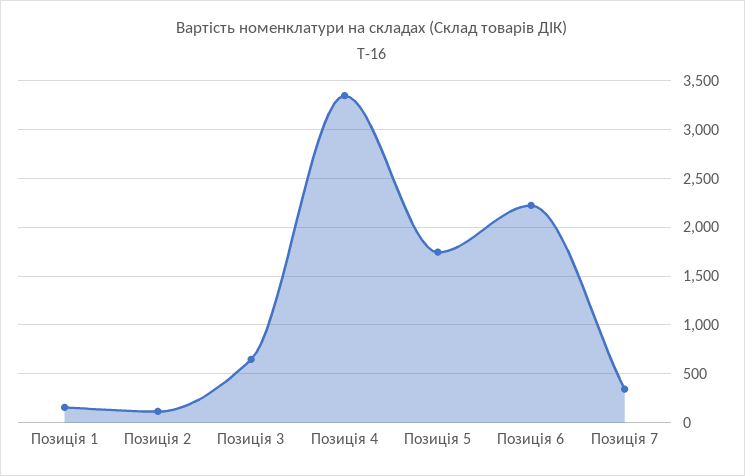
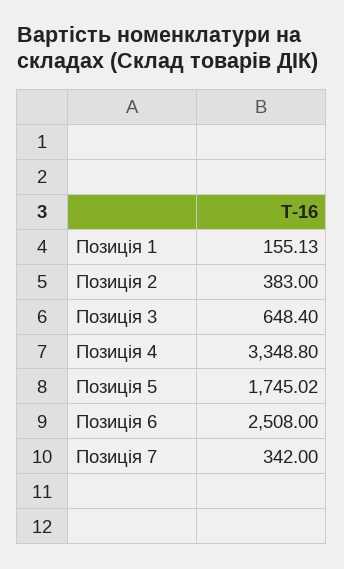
Позиція 2: 100 -> 383
Позиція 6: 2200 -> 2508

